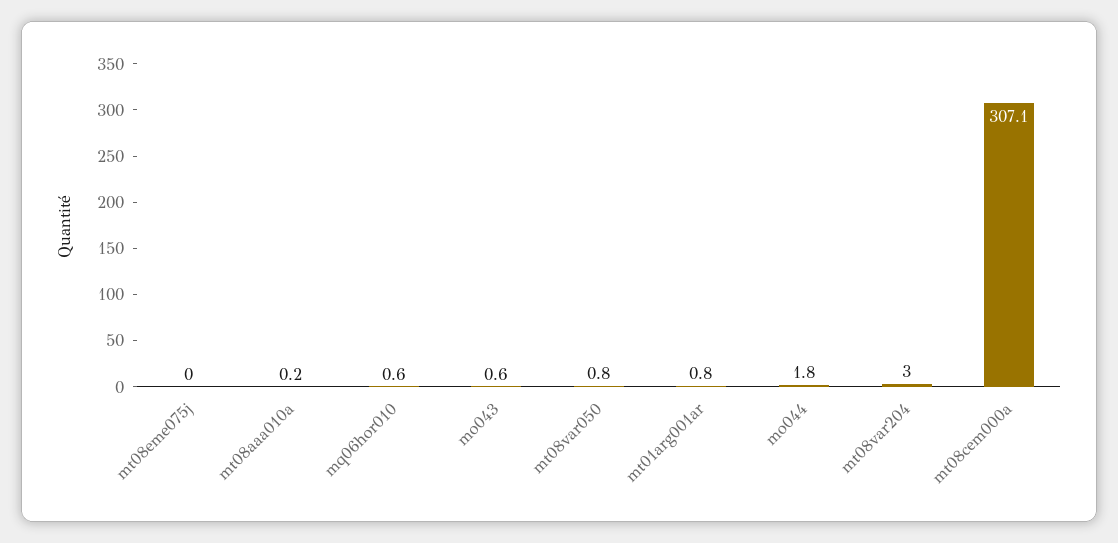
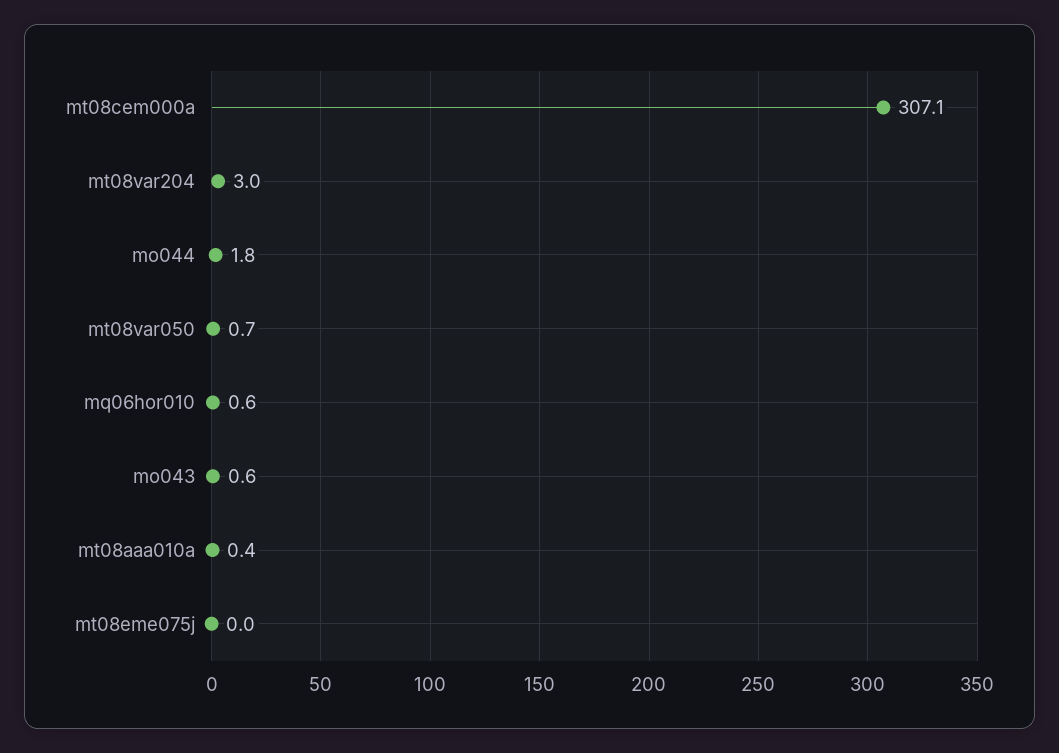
mt08aaa010a: 0.2 -> 0.4
mt08var050: 0.8 -> 0.7
mt01arg001ar: 0.8 -> none

